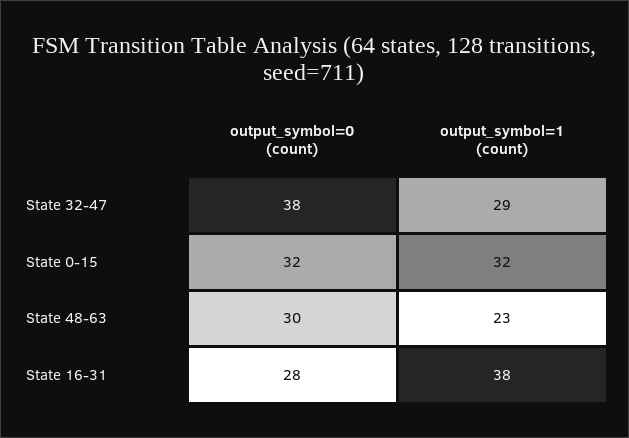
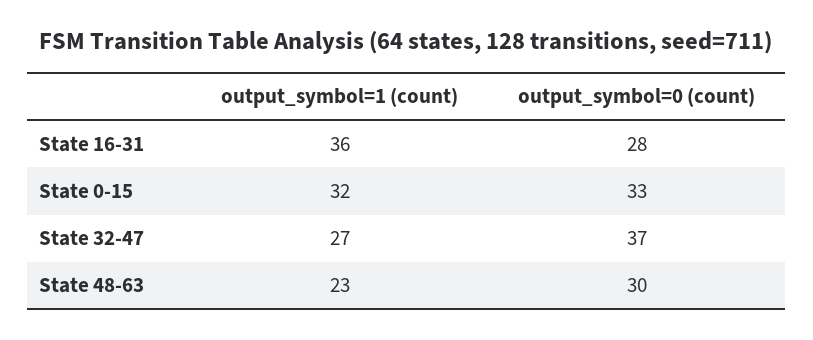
output_symbol=0 (count), State 32-47: 38 -> 37
output_symbol=1 (count), State 32-47: 29 -> 27
output_symbol=0 (count), State 0-15: 32 -> 33
output_symbol=1 (count), State 16-31: 38 -> 36

